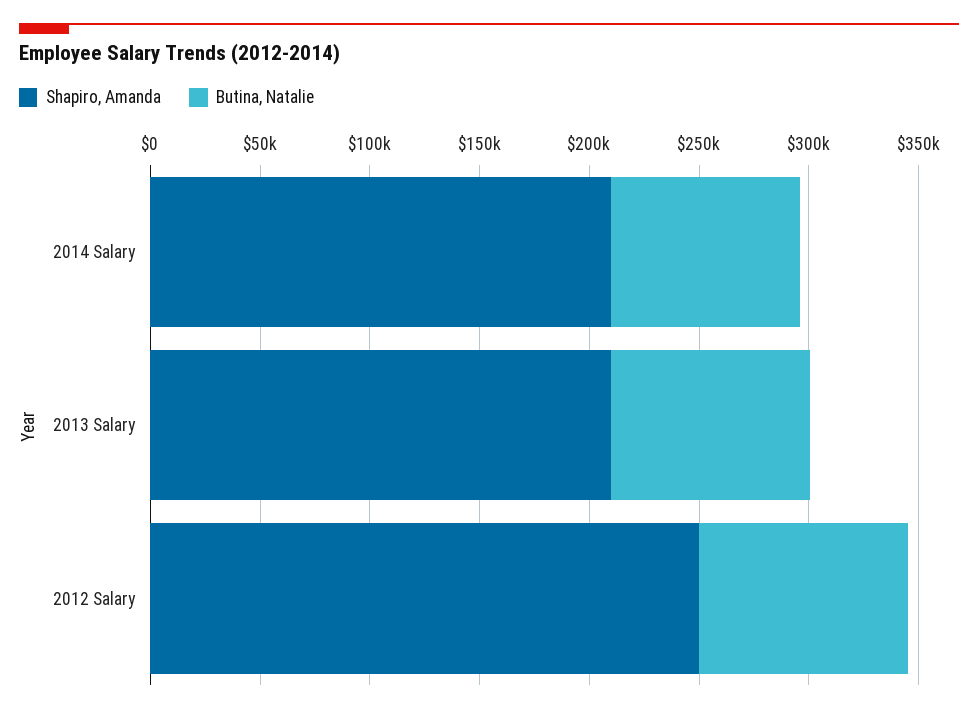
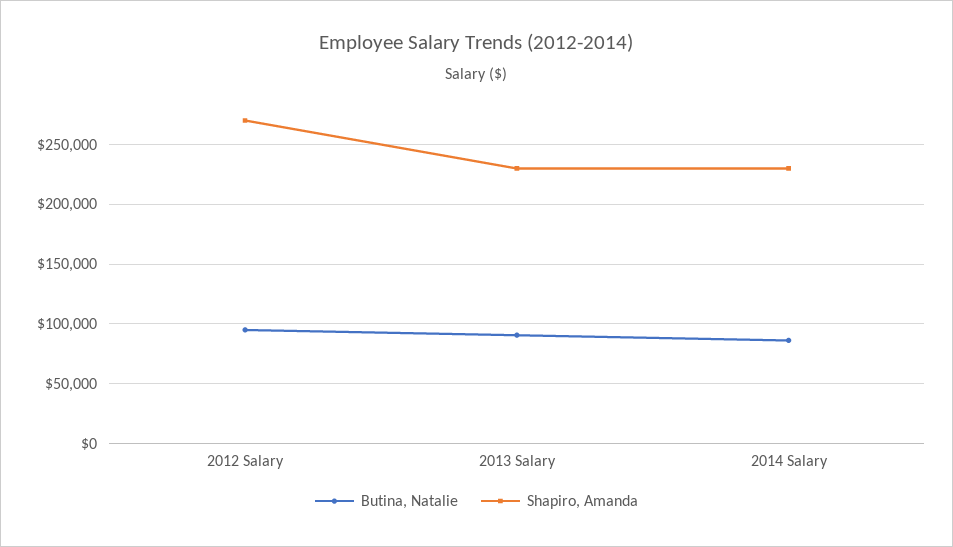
Shapiro, Amanda, 2014 Salary: 210000 -> 230000
Shapiro, Amanda, 2013 Salary: 210000 -> 230000
Shapiro, Amanda, 2012 Salary: 250000 -> 270000

